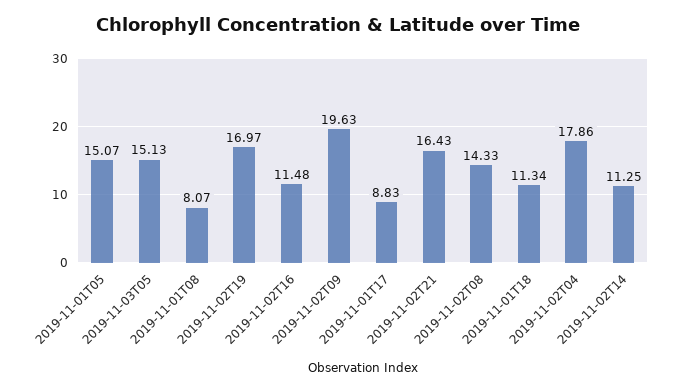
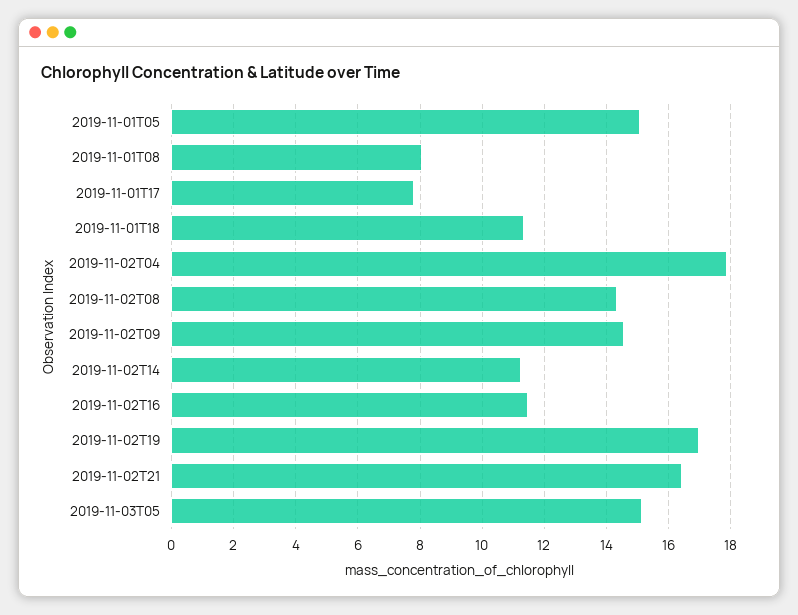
2019-11-02T09: 19.63 -> 14.6
2019-11-01T17: 8.83 -> 7.8

